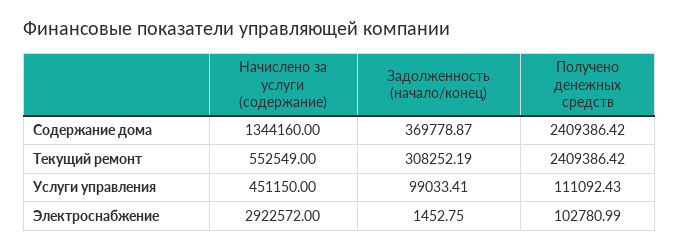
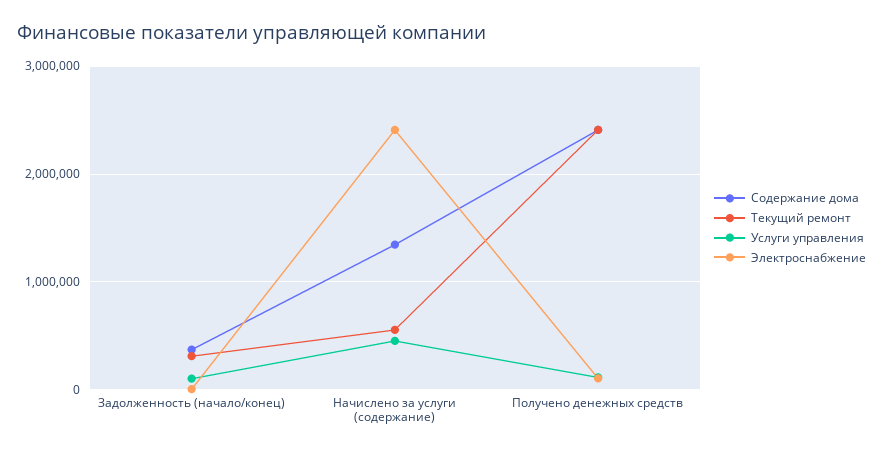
Электроснабжение, Начислено за услуги (содержание): 2922572 -> 2400000

